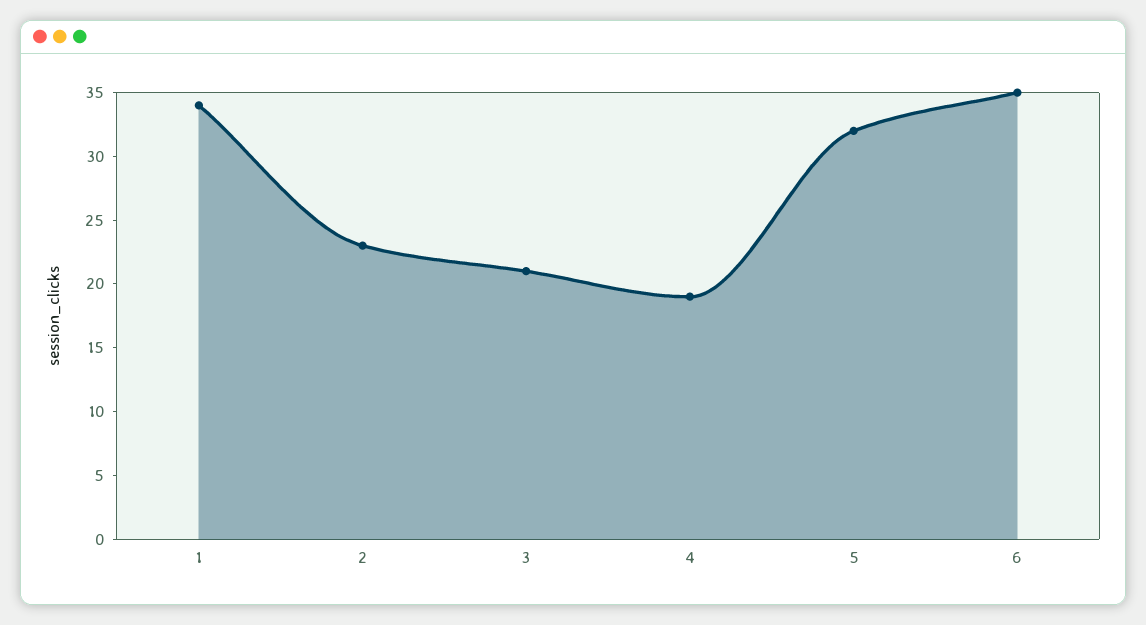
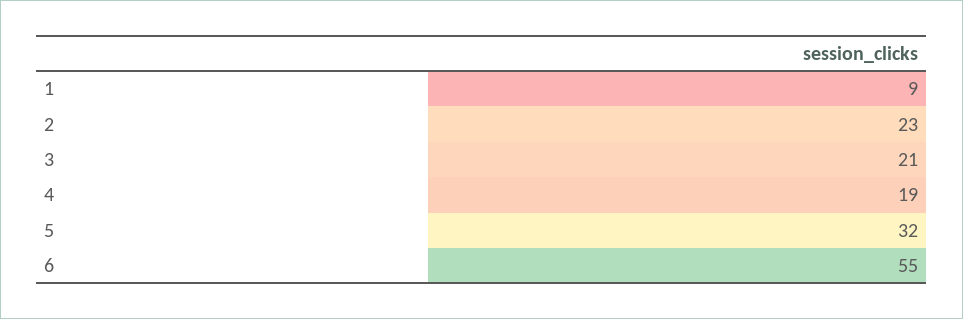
1: 34 -> 9
6: 35 -> 55

